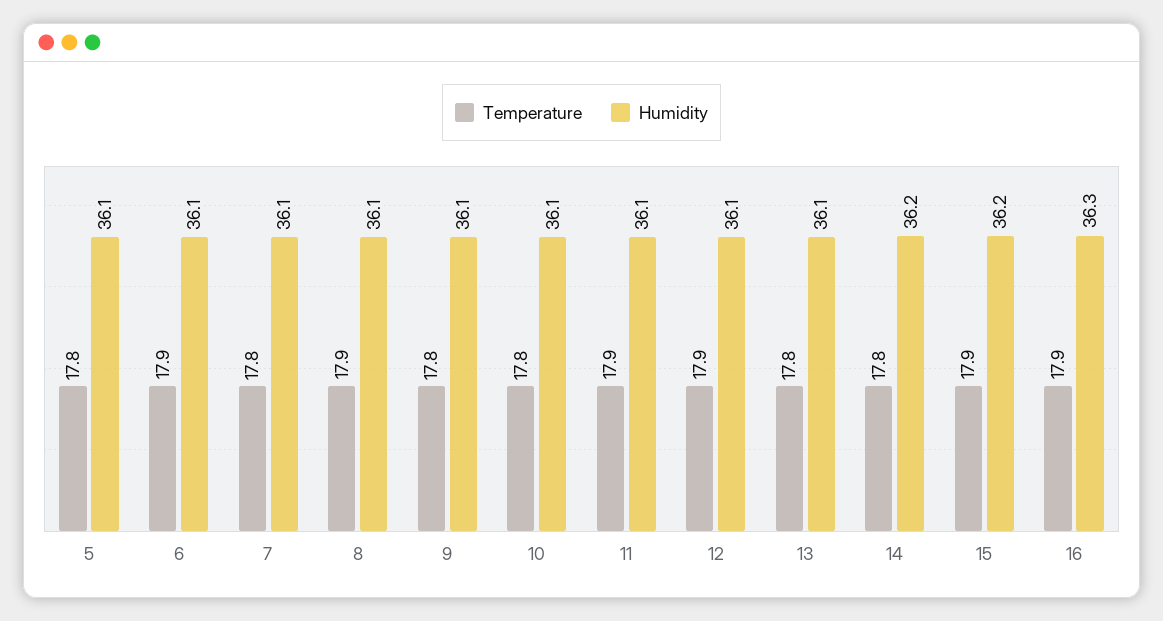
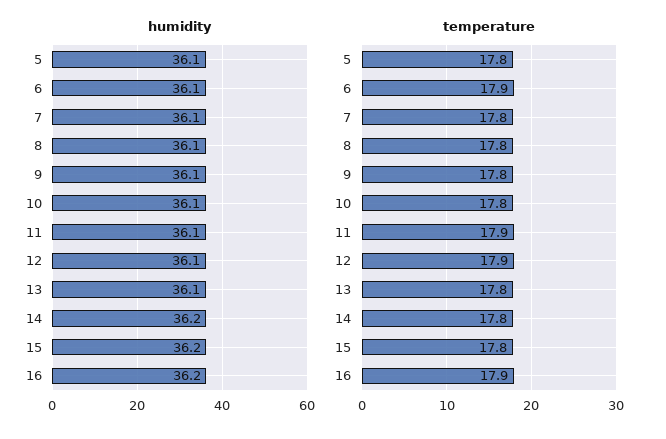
Temperature, 8: 17.9 -> 17.8
Temperature, 15: 17.9 -> 17.8
Humidity, 16: 36.3 -> 36.2

